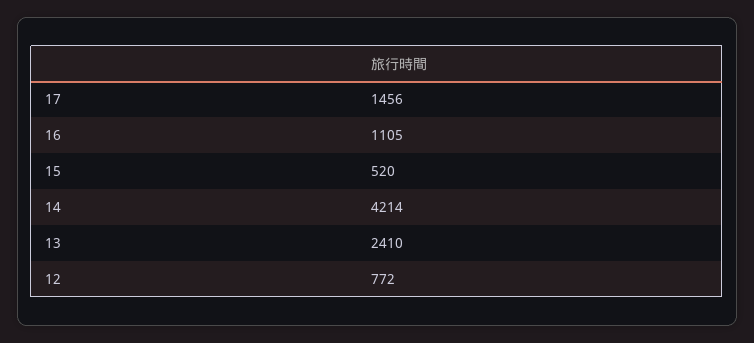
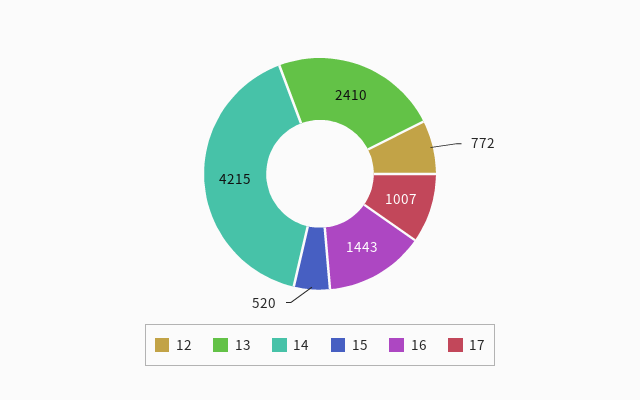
17: 1456 -> 1007
16: 1105 -> 1443
14: 4214 -> 4215

